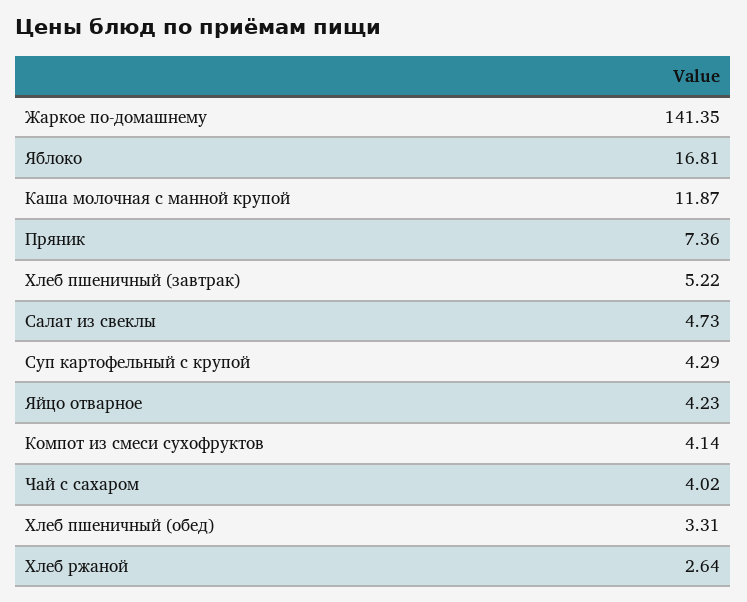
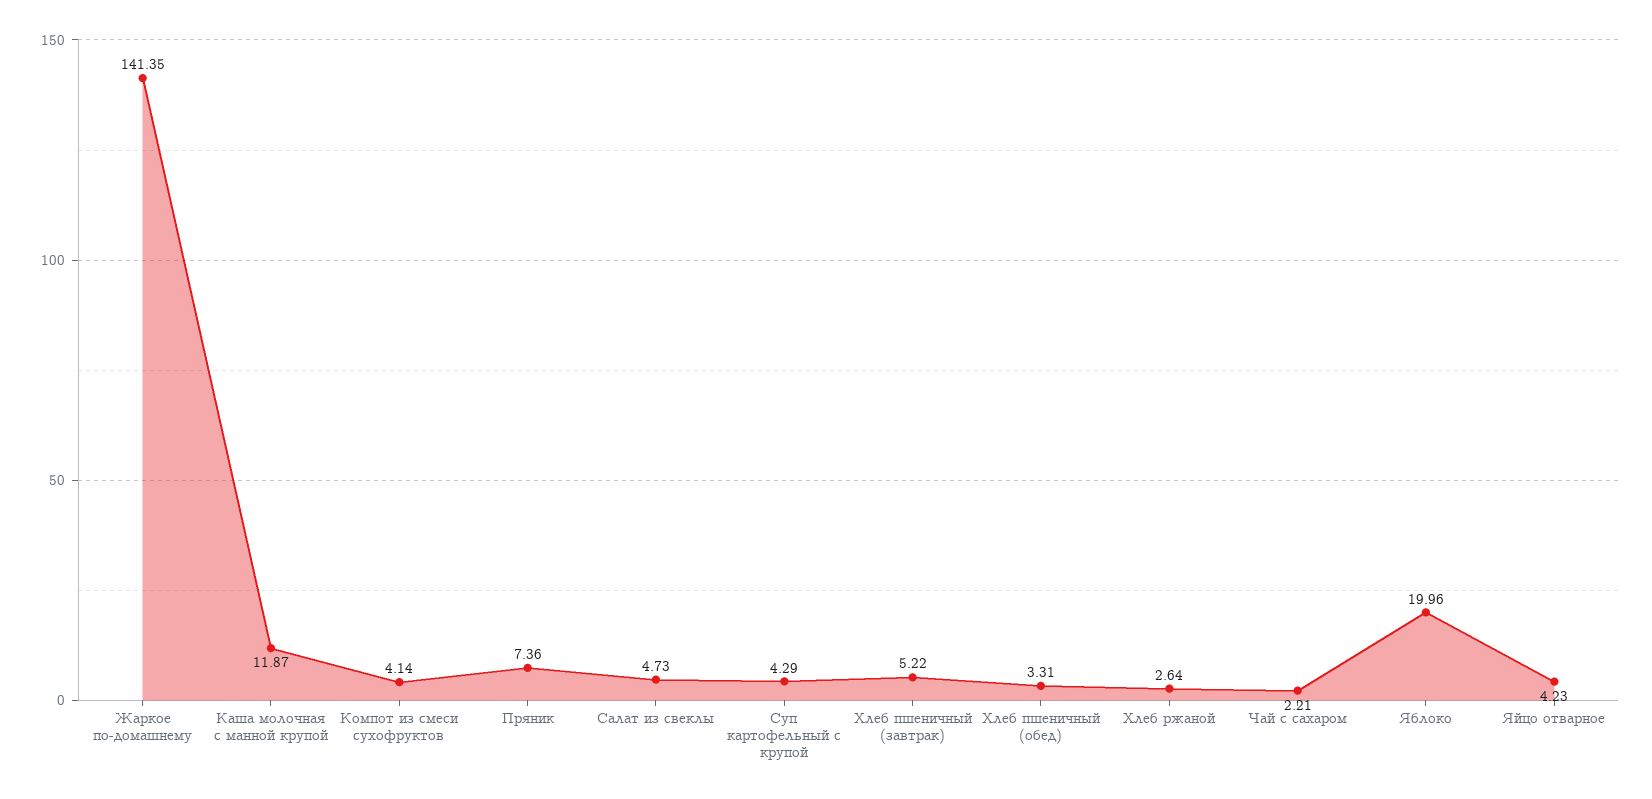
Яблоко: 16.81 -> 19.96
Чай с сахаром: 4.02 -> 2.21

